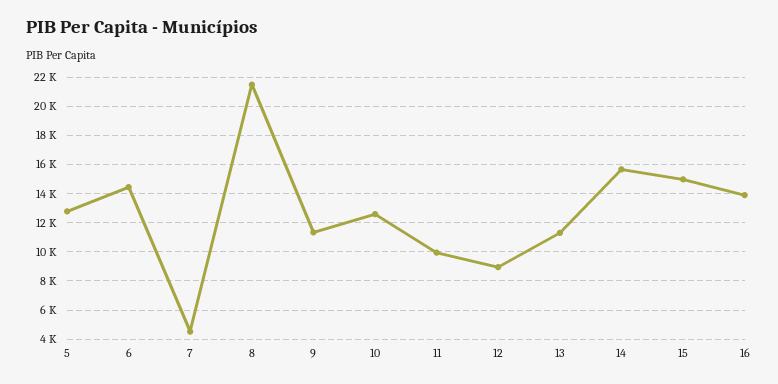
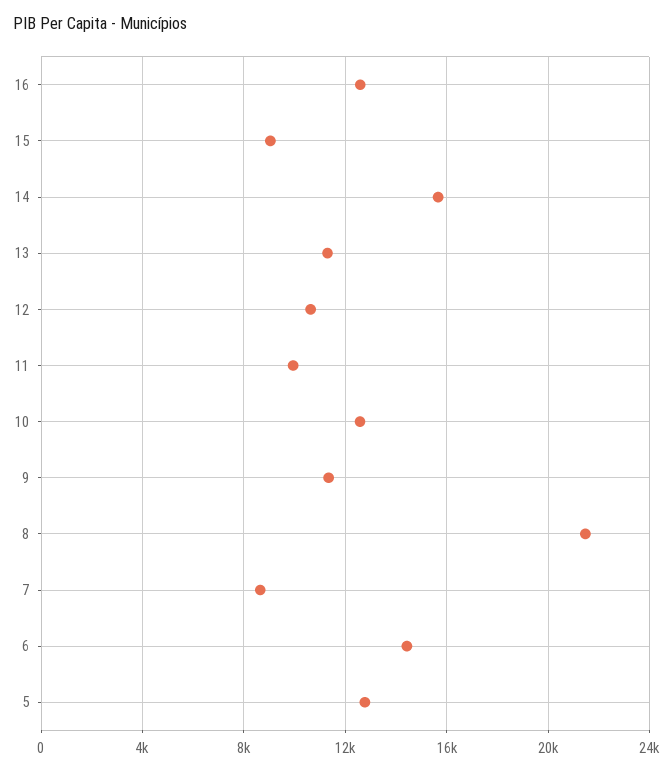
7: 4500 -> 8500
12: 9000 -> 10500
15: 15000 -> 9000
16: 14000 -> 12500

